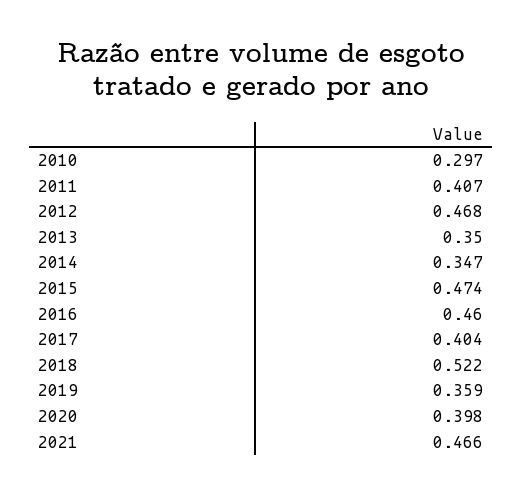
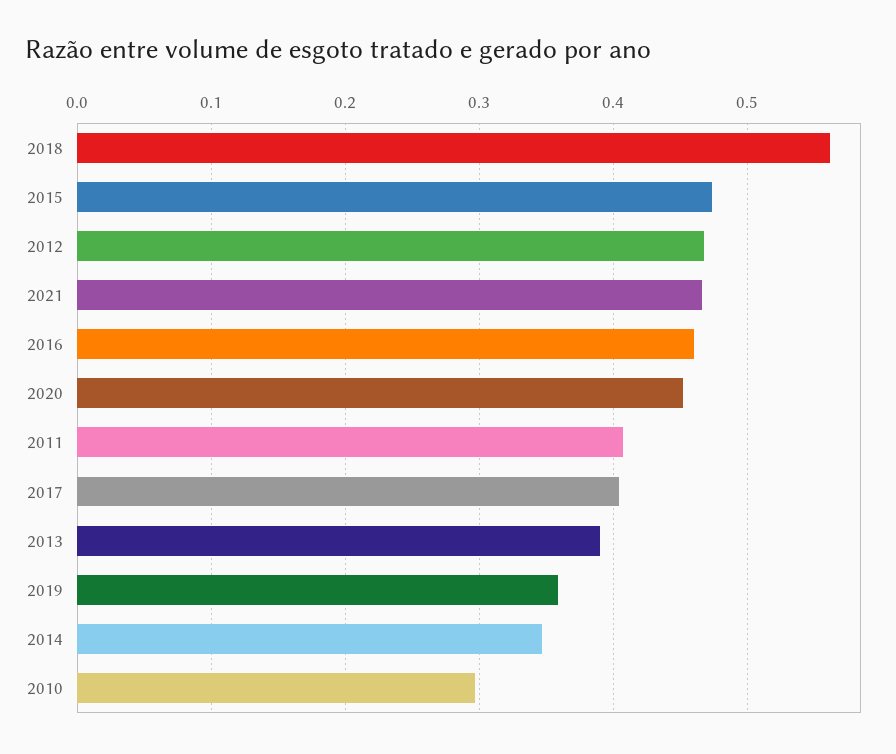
2013: 0.35 -> 0.39
2018: 0.522 -> 0.56
2020: 0.398 -> 0.45

